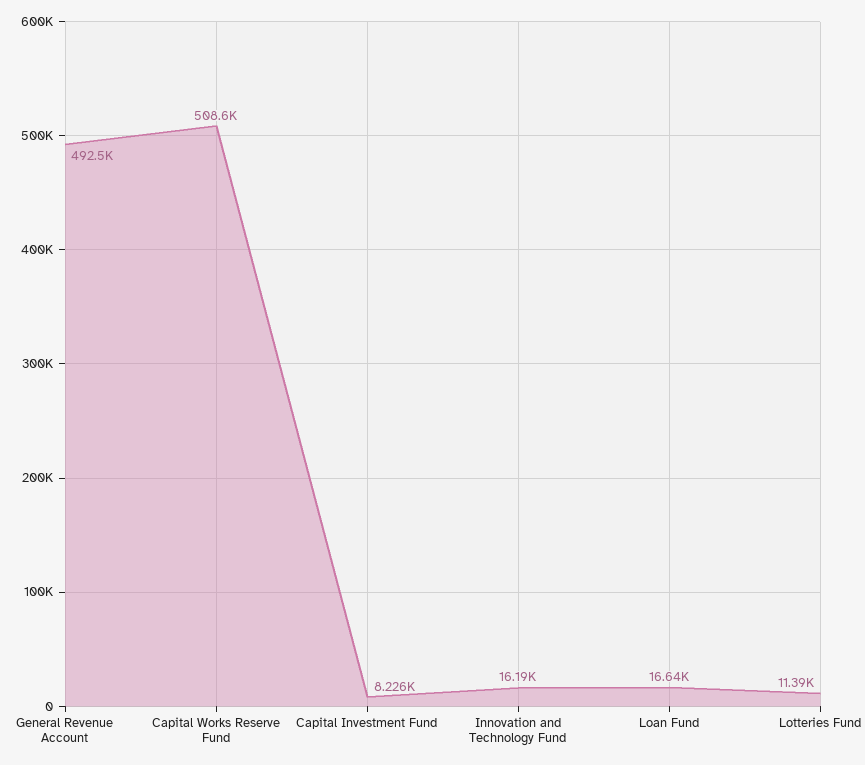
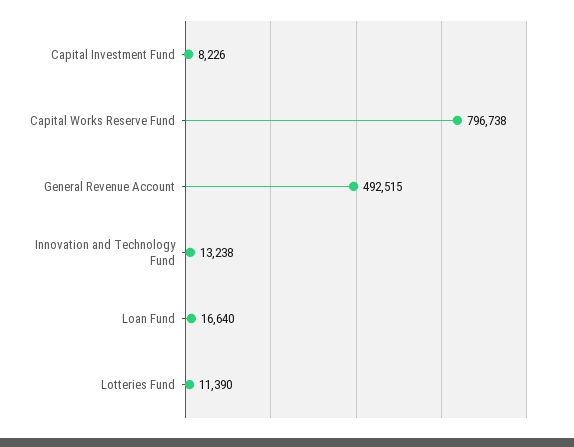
Capital Works Reserve Fund: 508600 -> 796738
Innovation and Technology Fund: 16190 -> 13238

